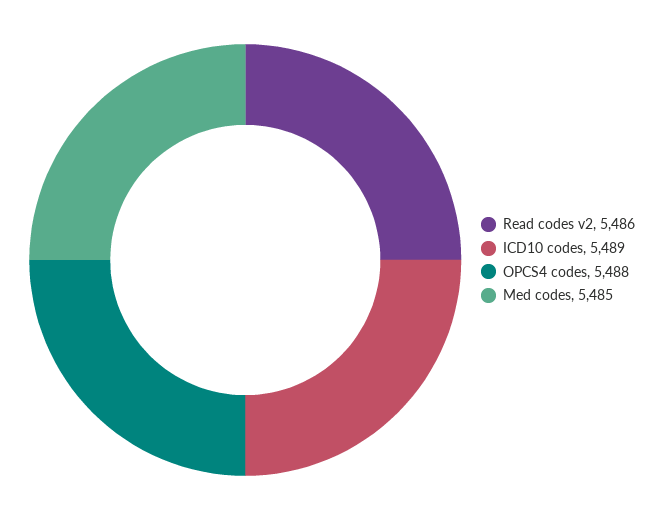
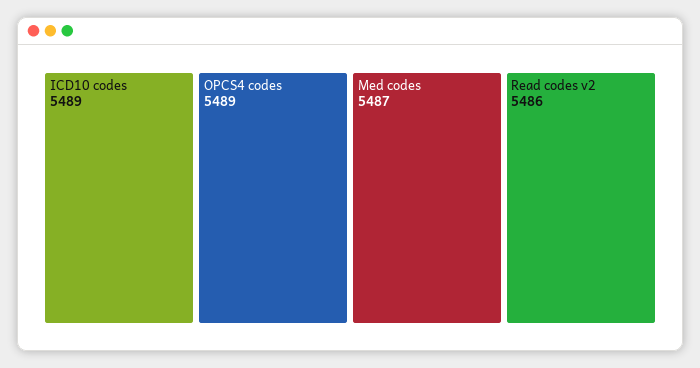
OPCS4 codes: 5488 -> 5489
Med codes: 5485 -> 5487

